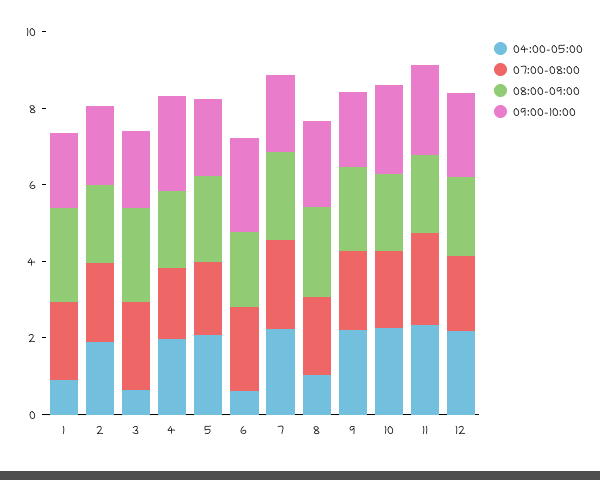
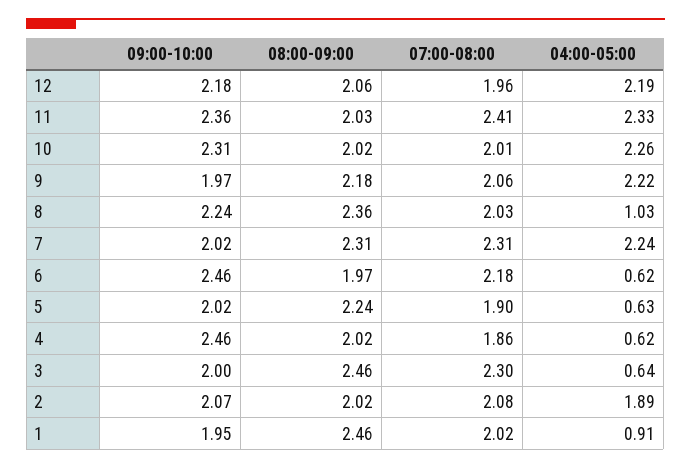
04:00-05:00, 4: 2 -> 0.62
04:00-05:00, 5: 2 -> 0.63

